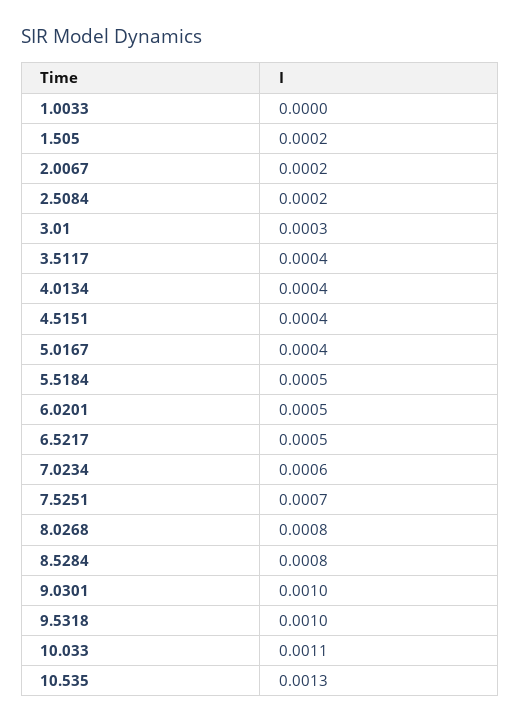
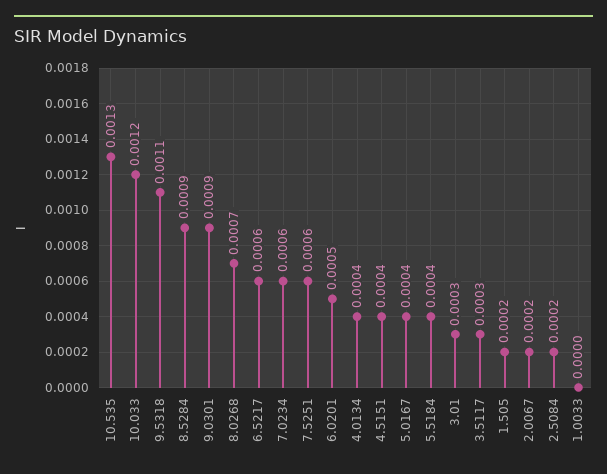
3.5117: 0.0004 -> 0.0003
5.5184: 0.0005 -> 0.0004
6.5217: 0.0005 -> 0.0006
7.5251: 0.0007 -> 0.0006
8.0268: 0.0008 -> 0.0007
8.5284: 0.0008 -> 0.0009
9.0301: 0.001 -> 0.0009
9.5318: 0.001 -> 0.0011
10.033: 0.0011 -> 0.0012

